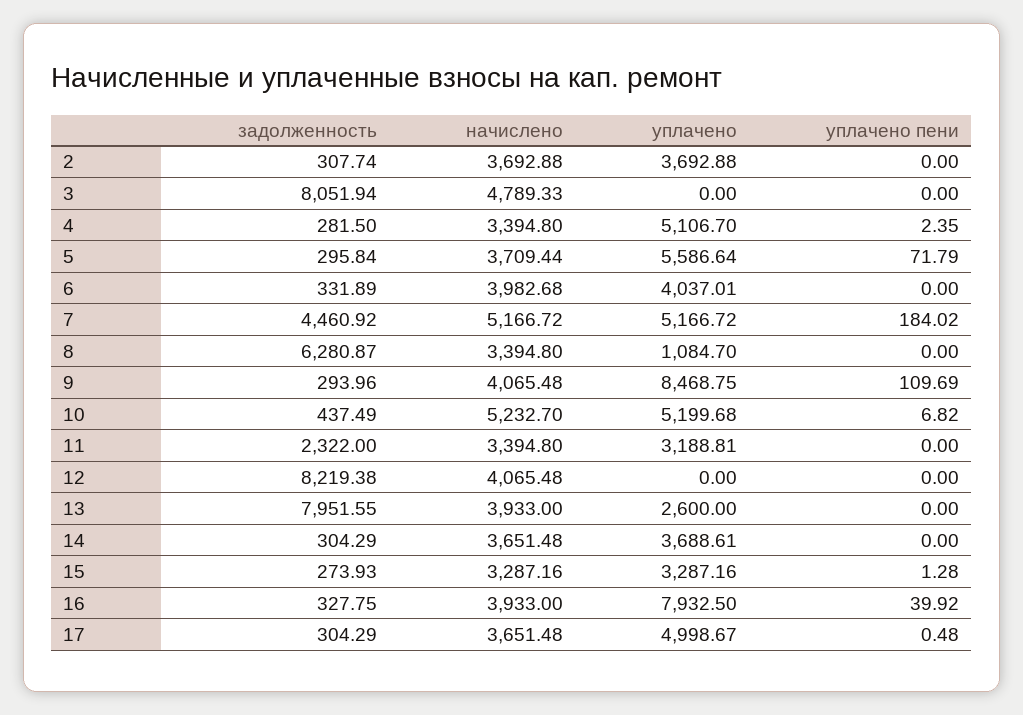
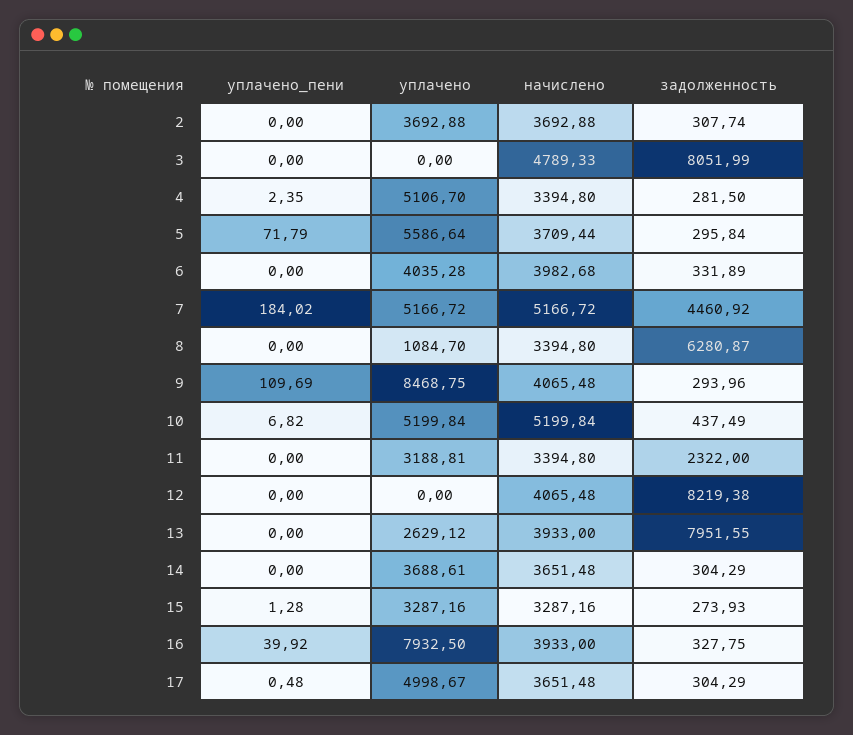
задолженность, 3: 8051.94 -> 8051.99
уплачено, 6: 4037.01 -> 4035.28
начислено, 10: 5232.7 -> 5199.84
уплачено, 10: 5199.68 -> 5199.84
уплачено, 13: 2600 -> 2629.12

